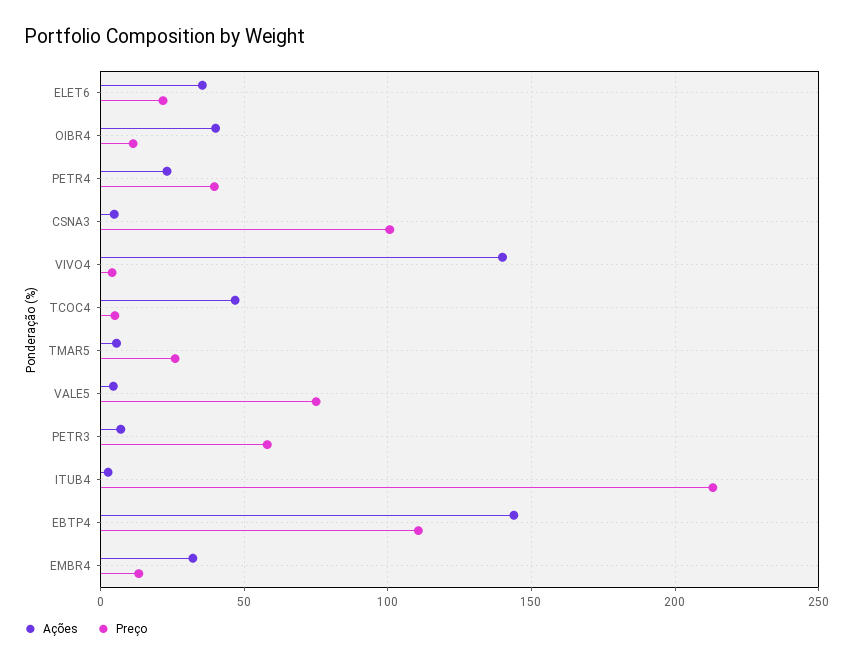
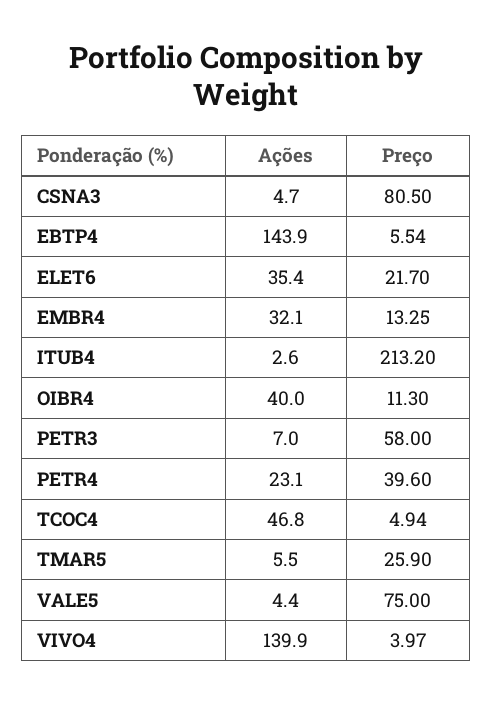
Preço, CSNA3: 100 -> 80.5
Preço, EBTP4: 110 -> 5.54

